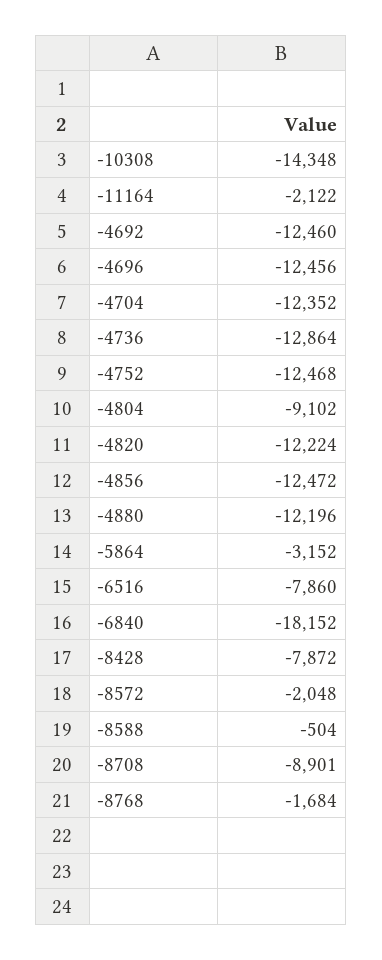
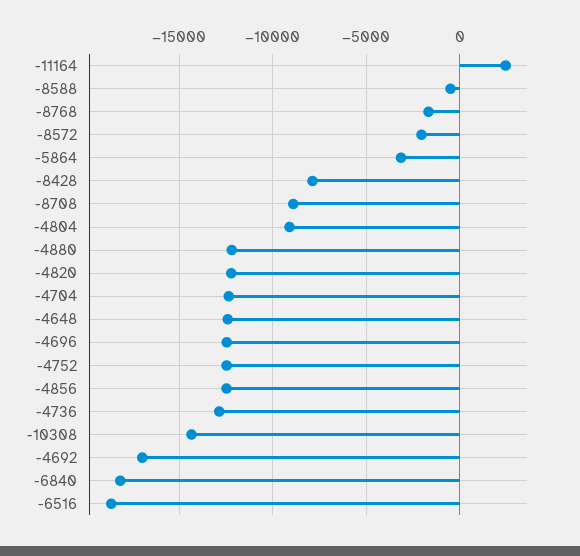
-11164: -2122 -> 2500
-4692: -12460 -> -17000
-6516: -7860 -> -18500
-4648: none -> -12500

